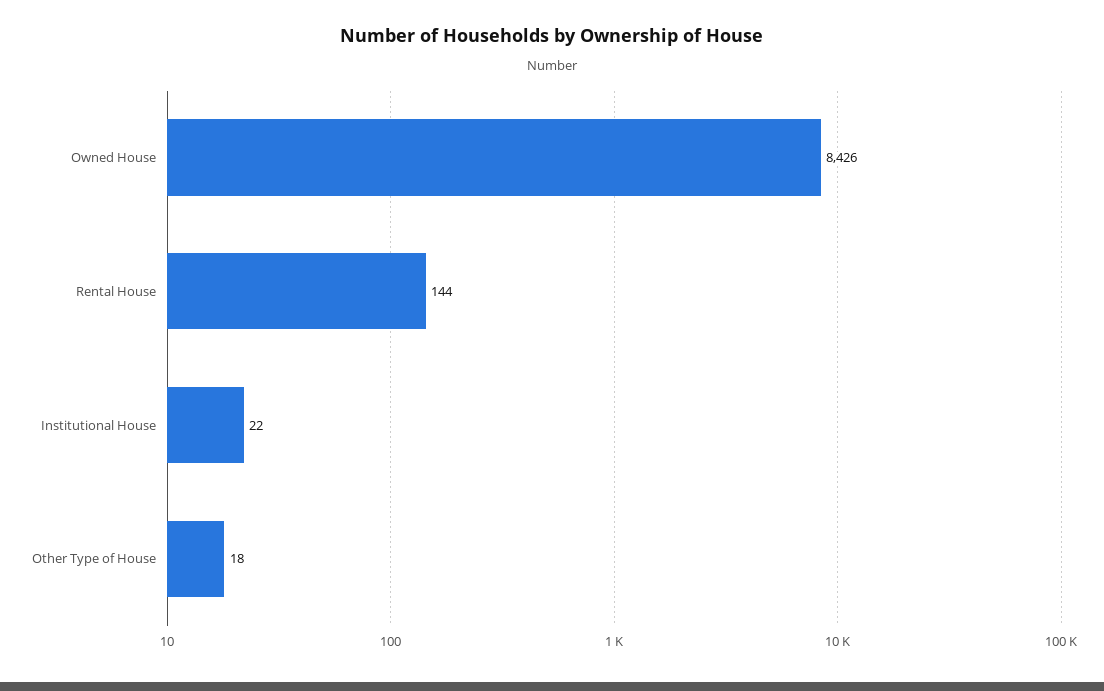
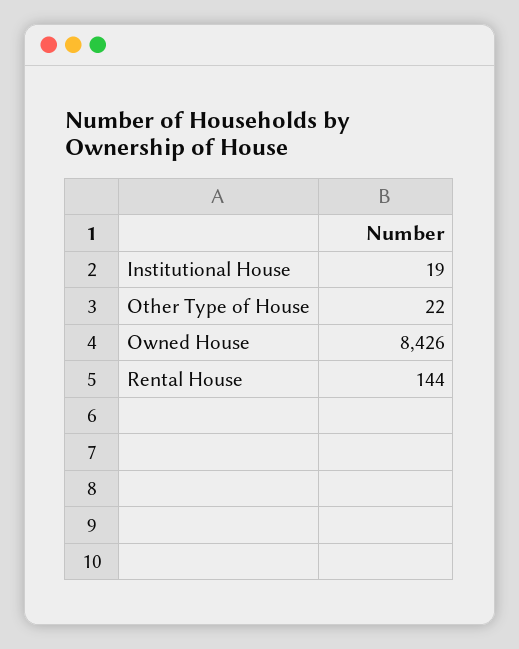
Institutional House: 22 -> 19
Other Type of House: 18 -> 22

